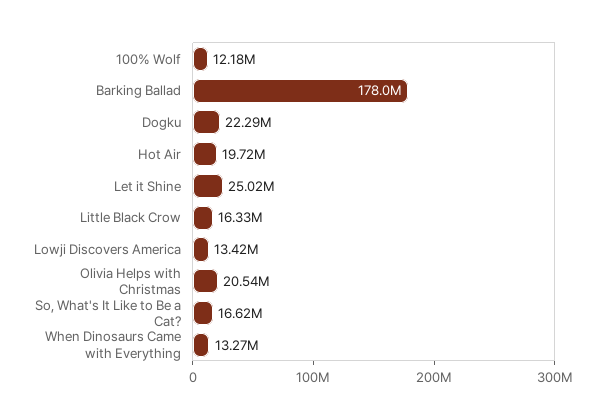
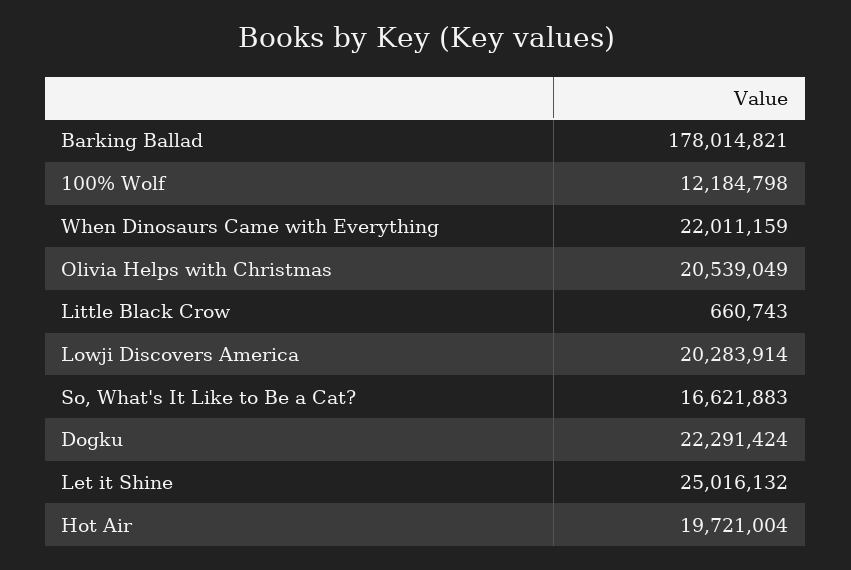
Little Black Crow: 16330000 -> 660743
Lowji Discovers America: 13420000 -> 20283914
When Dinosaurs Came with Everything: 13270000 -> 22011159

